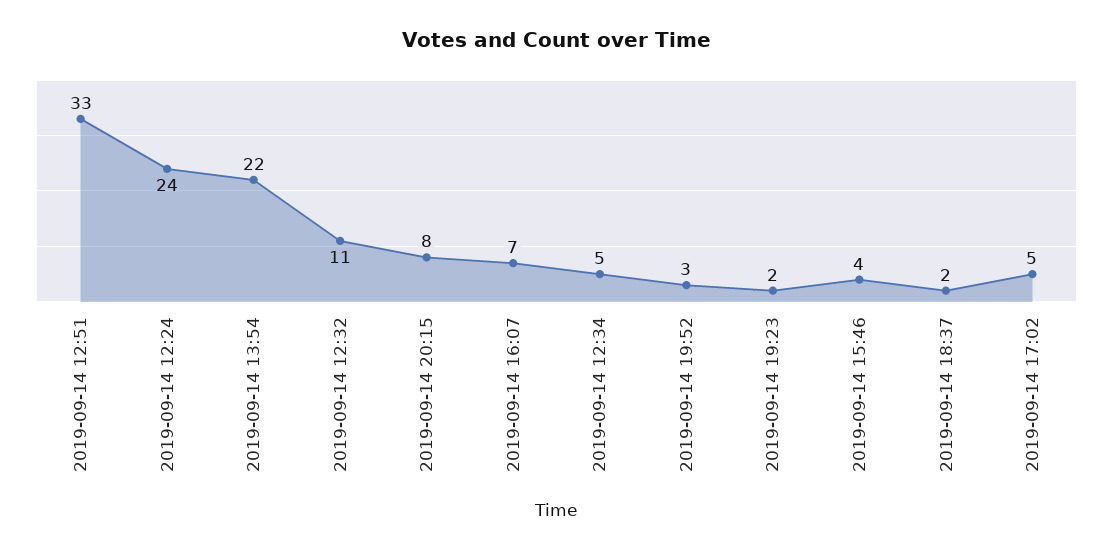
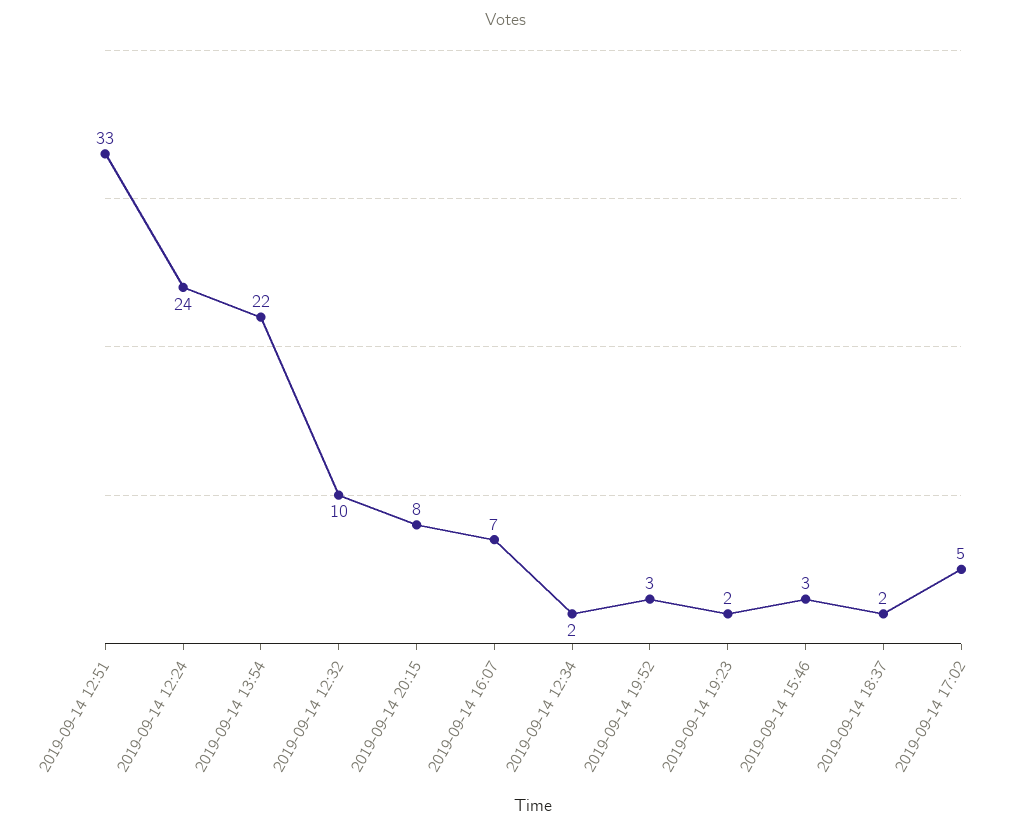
2019-09-14 12:32: 11 -> 10
2019-09-14 12:34: 5 -> 2
2019-09-14 15:46: 4 -> 3

